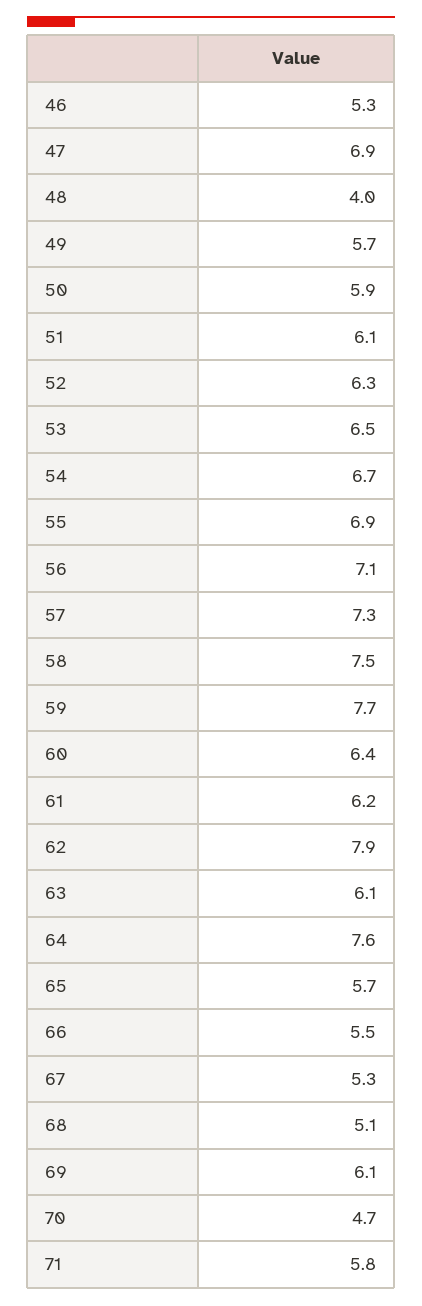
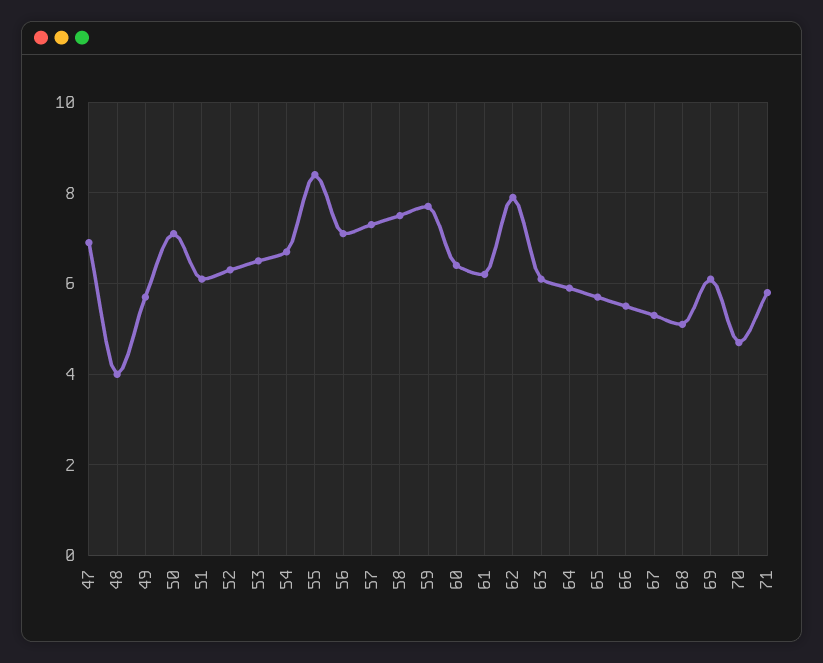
46: 5.3 -> none
50: 5.9 -> 7
55: 6.9 -> 8.5
64: 7.6 -> 6

